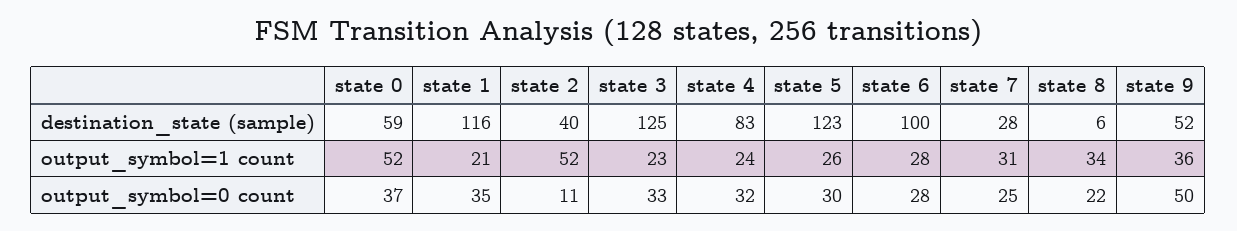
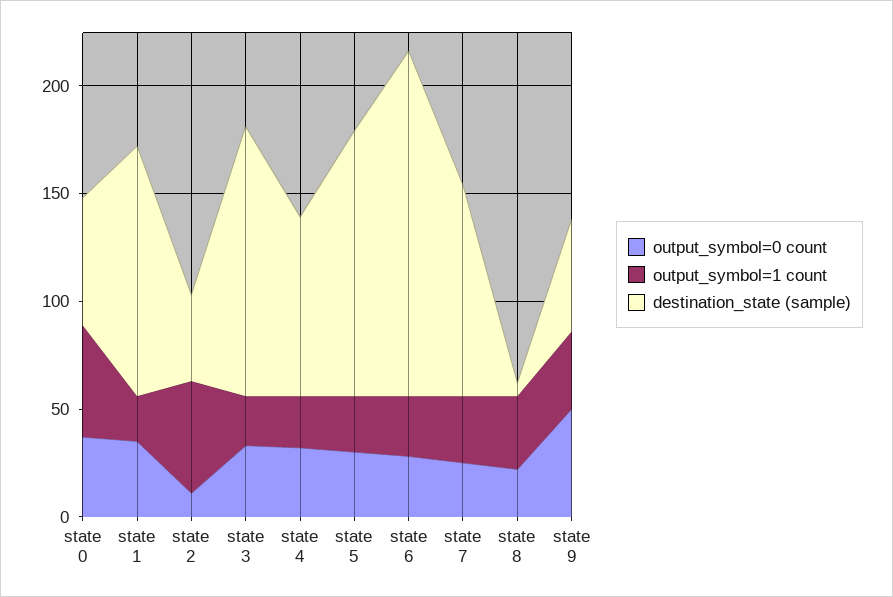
destination_state (sample), state 6: 100 -> 160
destination_state (sample), state 7: 28 -> 100

